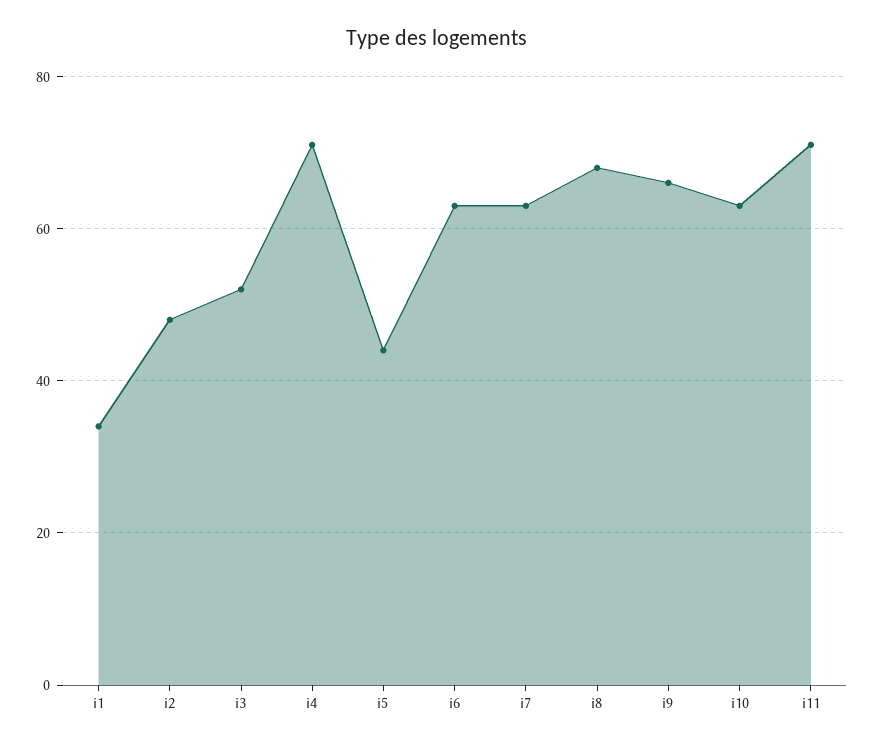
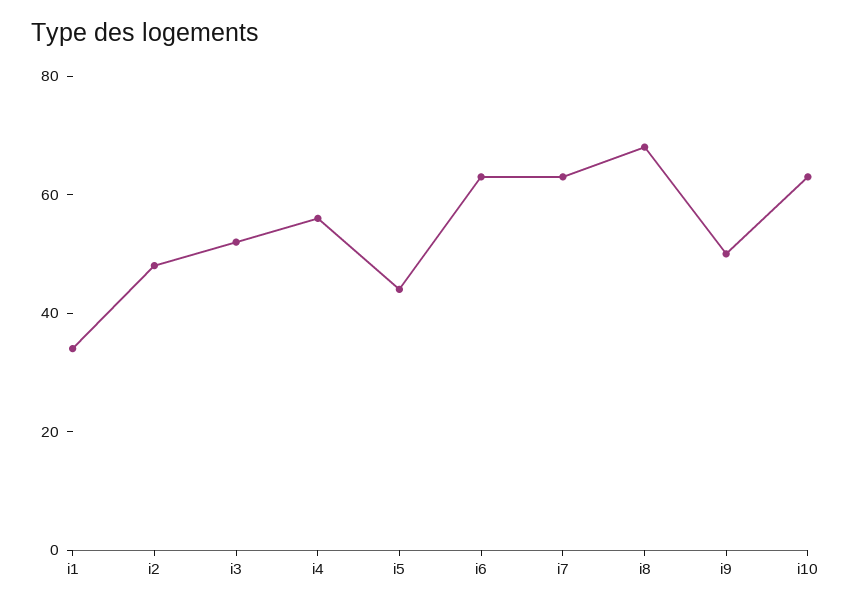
i4: 70 -> 55
i9: 65 -> 50
i11: 70 -> none

